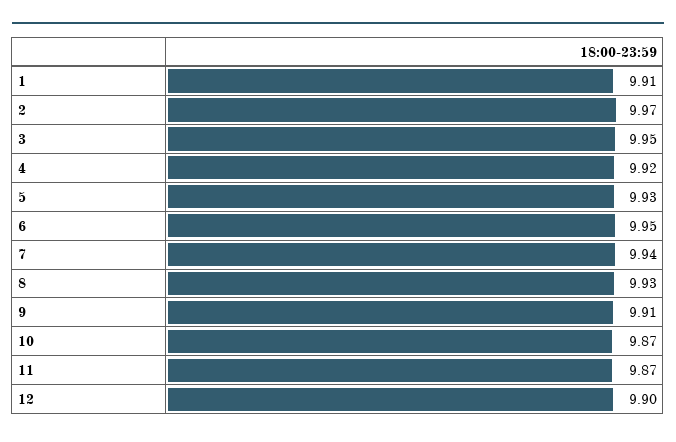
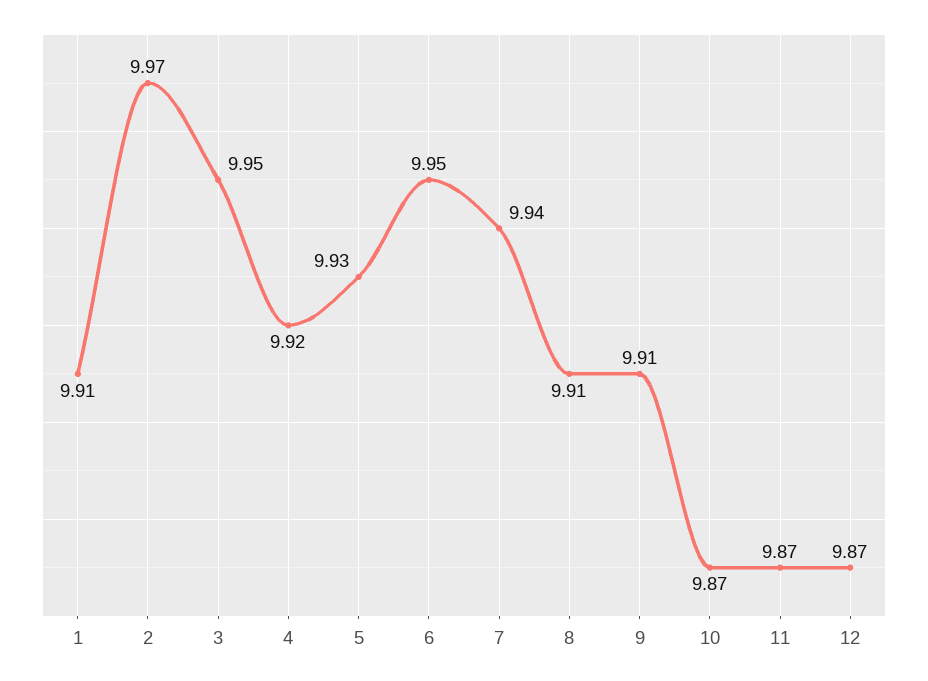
8: 9.93 -> 9.91
12: 9.9 -> 9.87

